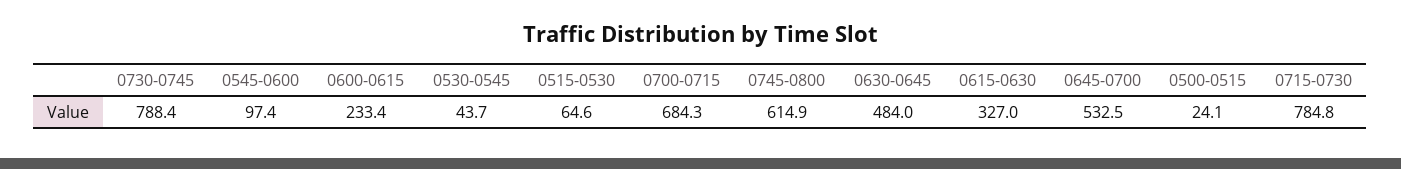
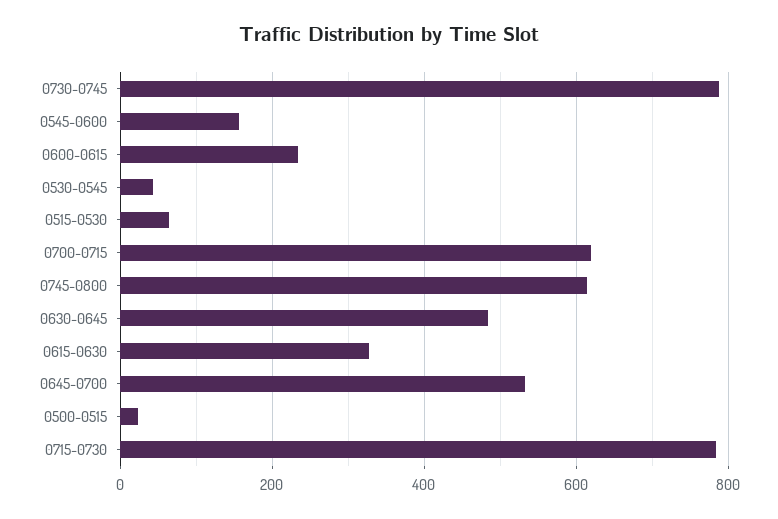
0545-0600: 97.4 -> 160
0700-0715: 684.3 -> 620

